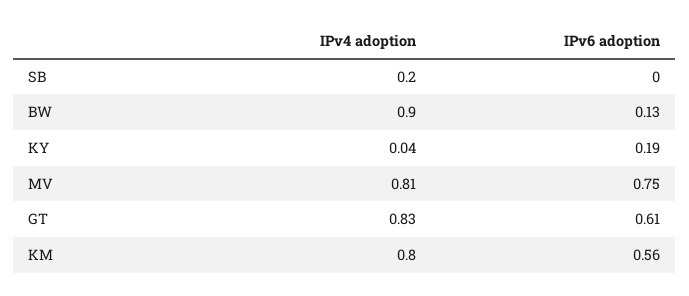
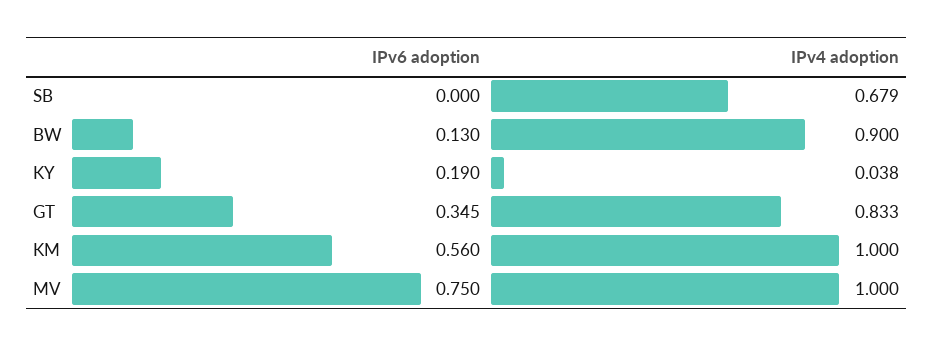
IPv4 adoption, SB: 0.2 -> 0.679
IPv4 adoption, MV: 0.81 -> 1
IPv6 adoption, GT: 0.61 -> 0.345
IPv4 adoption, KM: 0.8 -> 1

